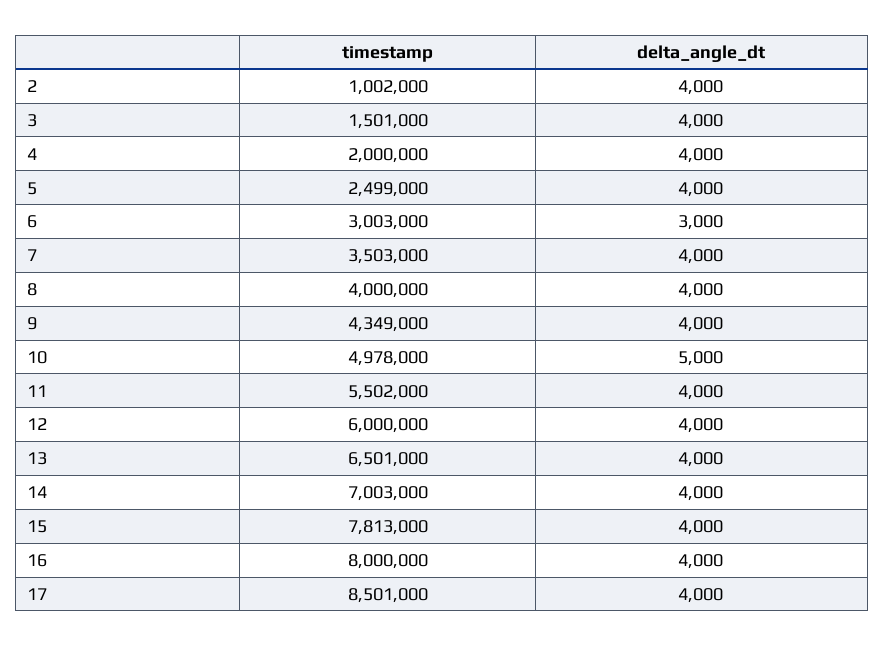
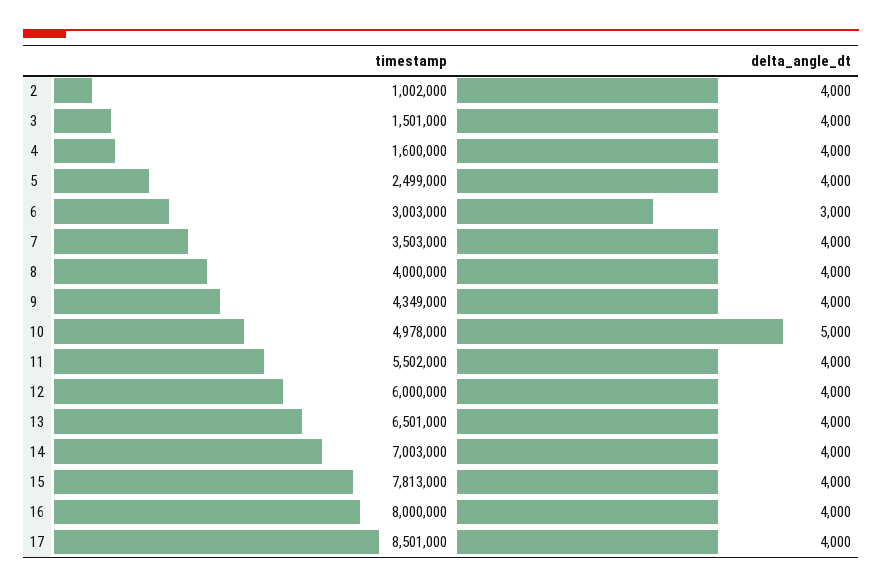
timestamp, 4: 2000000 -> 1600000

